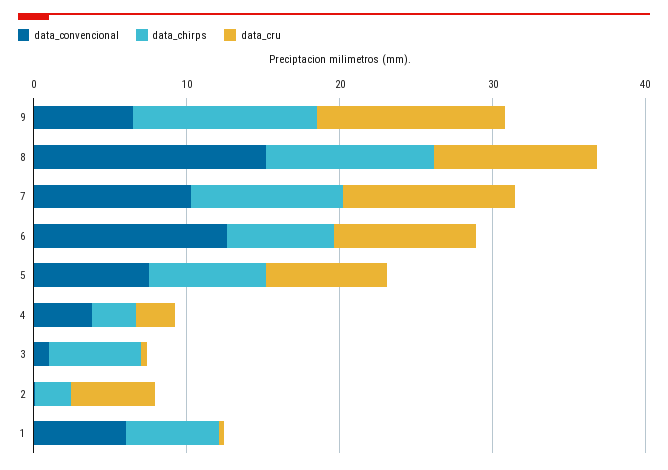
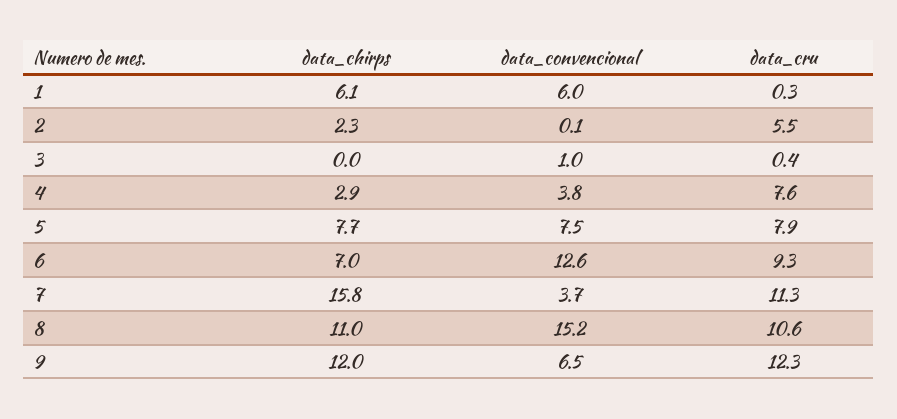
data_convencional, 7: 10 -> 3.7
data_chirps, 7: 10 -> 15.8
data_cru, 4: 2 -> 7.6
data_chirps, 3: 6 -> 0

